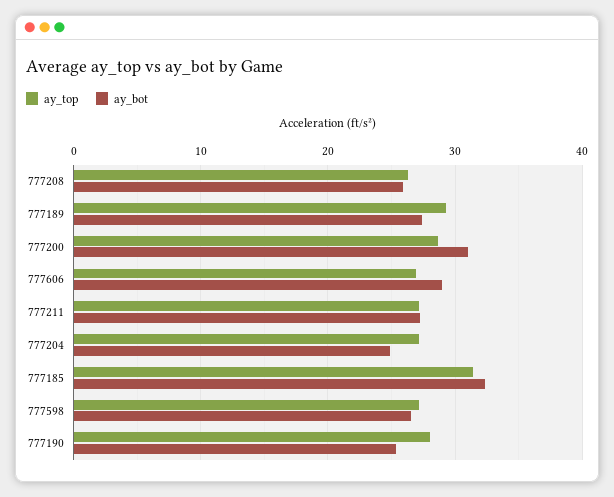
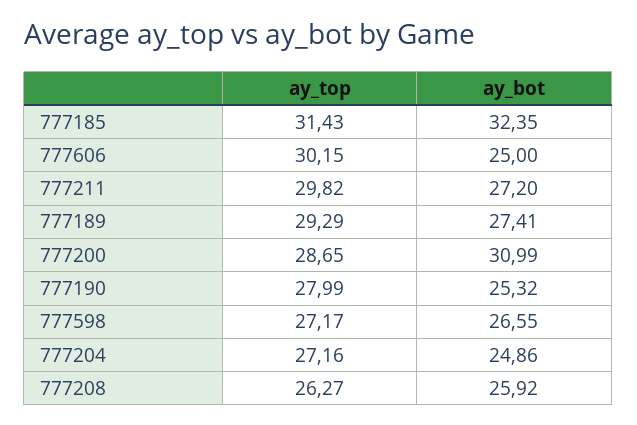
ay_top, 777606: 27 -> 30.15
ay_bot, 777606: 29 -> 25
ay_top, 777211: 27 -> 29.82

